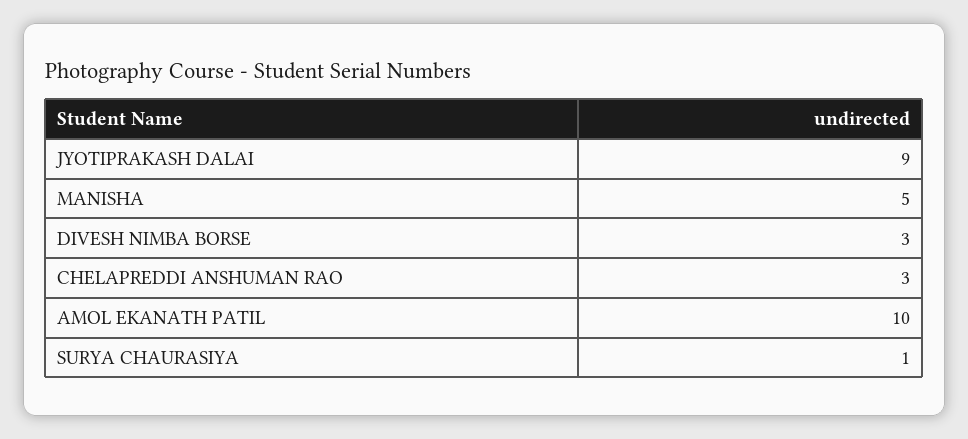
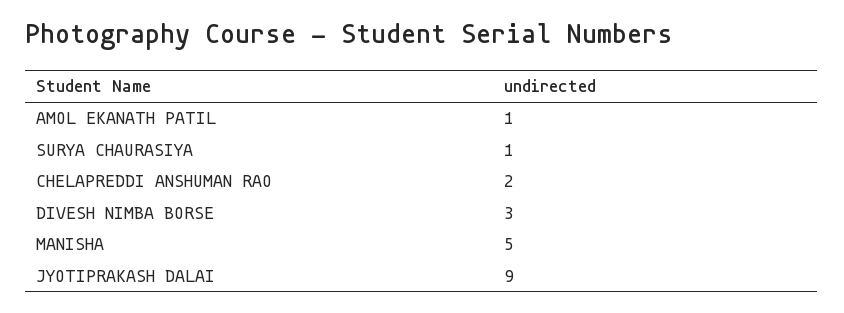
CHELAPREDDI ANSHUMAN RAO: 3 -> 2
AMOL EKANATH PATIL: 10 -> 1

